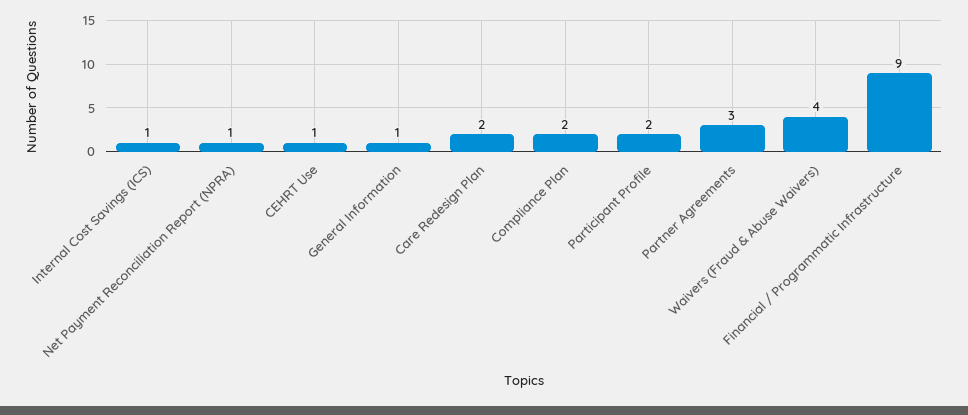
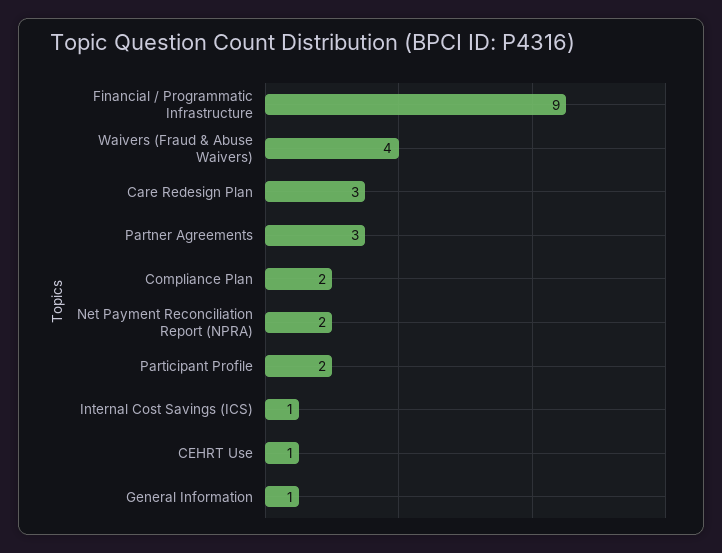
Net Payment Reconciliation Report (NPRA): 1 -> 2
Care Redesign Plan: 2 -> 3

